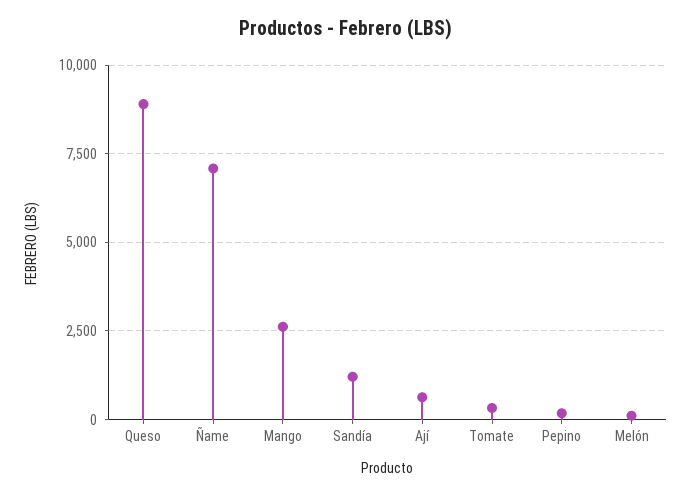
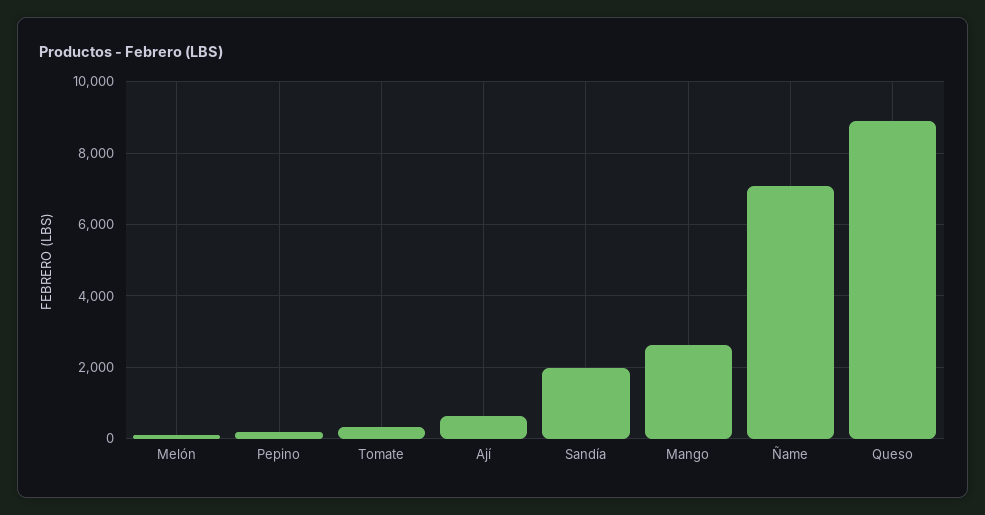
Sandía: 1250 -> 2000

